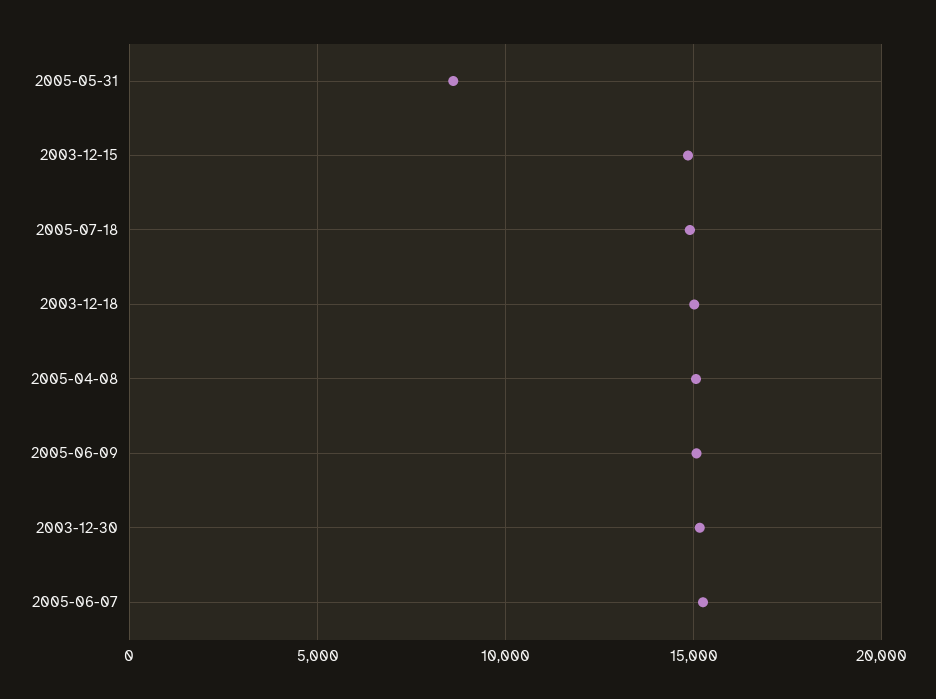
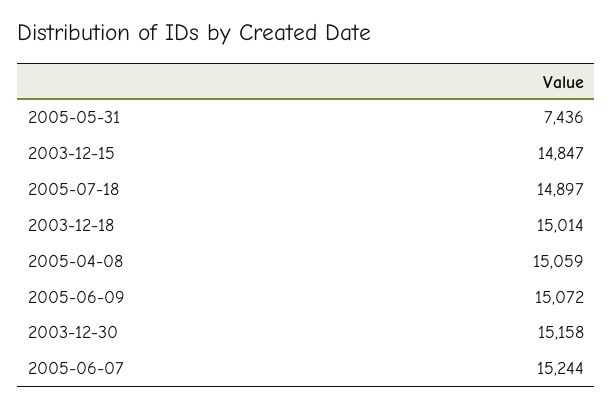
2005-05-31: 8500 -> 7436

